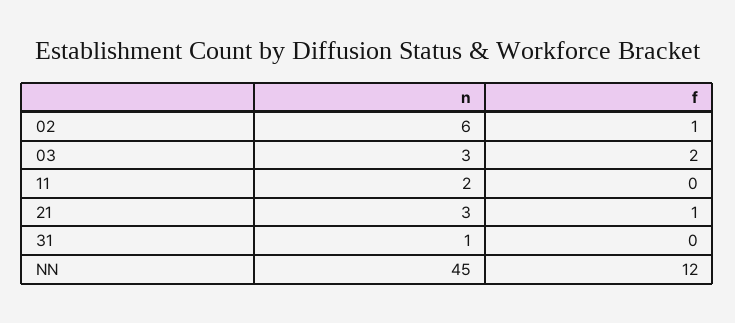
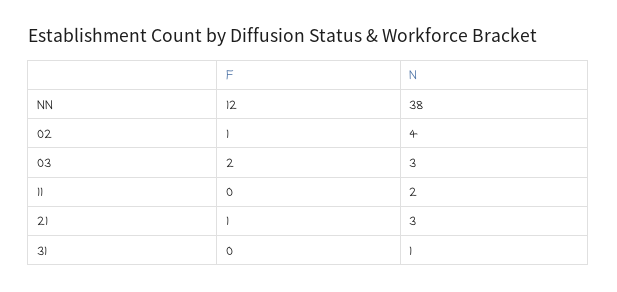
n, 02: 6 -> 4
n, NN: 45 -> 38

